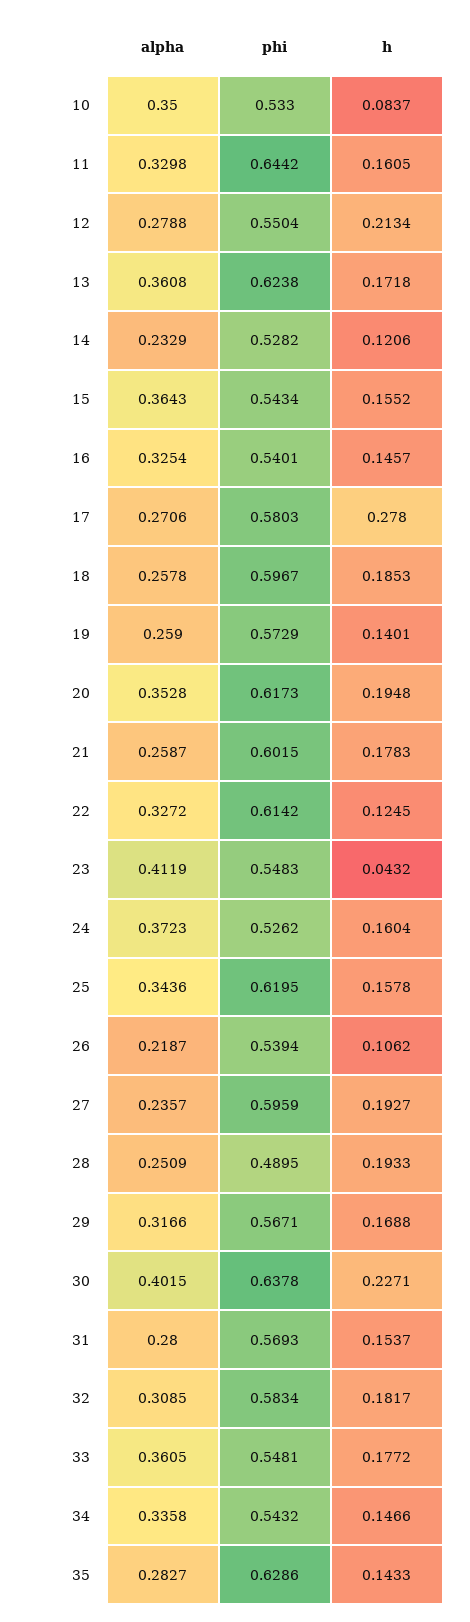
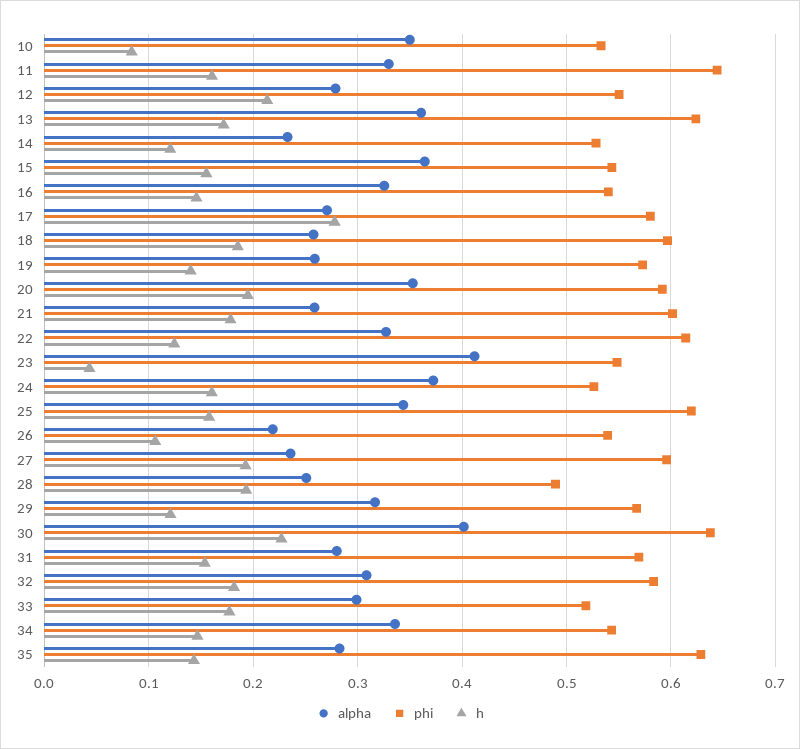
phi, 20: 0.6173 -> 0.59
h, 29: 0.1688 -> 0.12
alpha, 33: 0.3605 -> 0.3
phi, 33: 0.5481 -> 0.52

